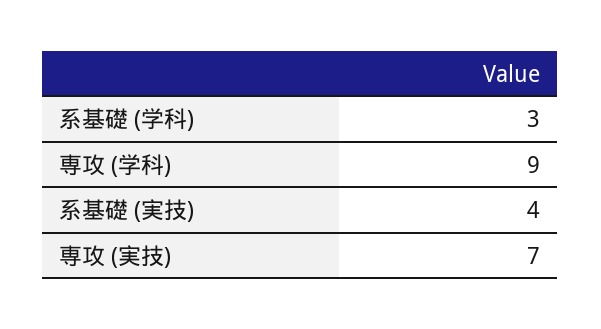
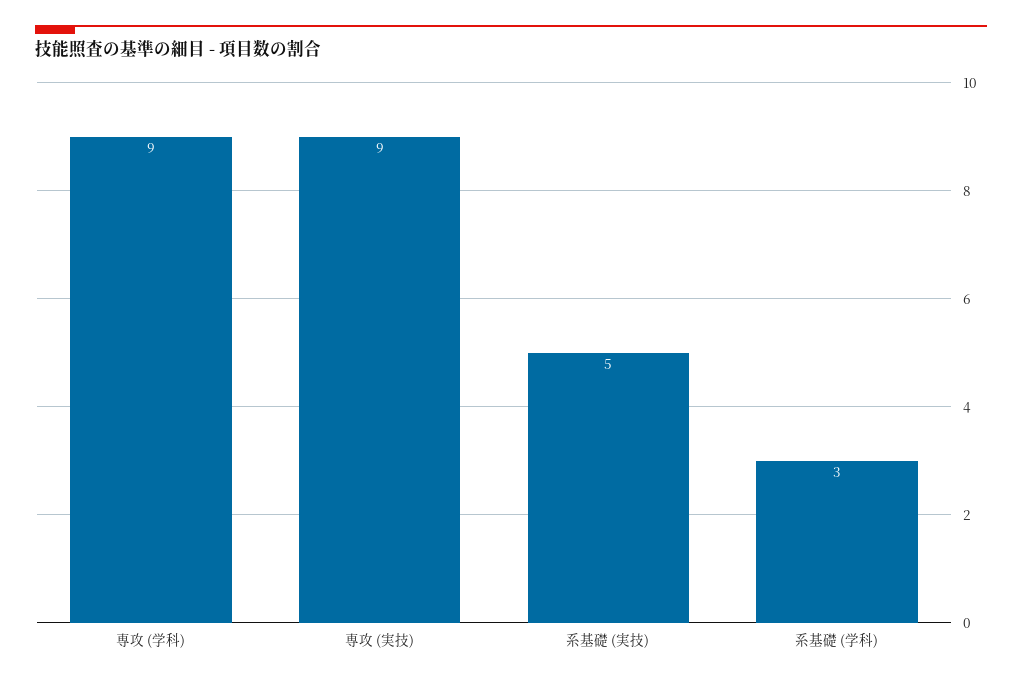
系基礎 (実技): 4 -> 5
専攻 (実技): 7 -> 9

